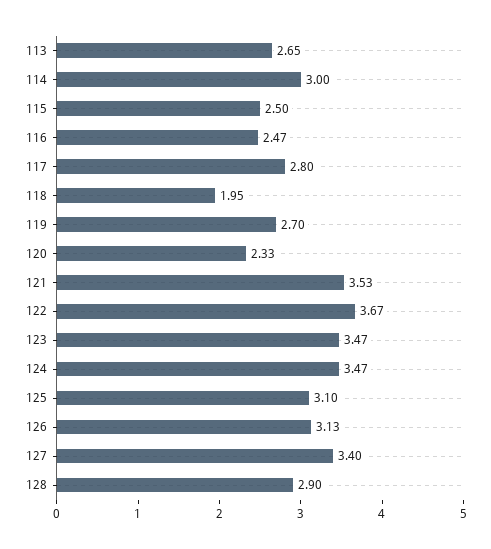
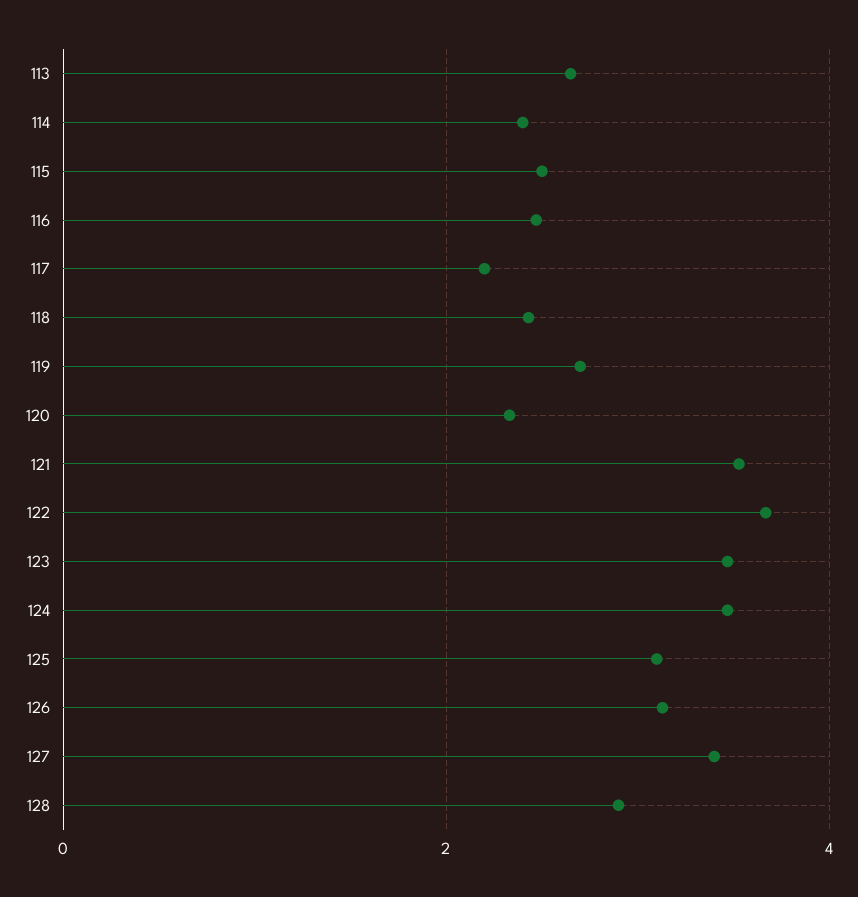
114: 3 -> 2.4
117: 2.8 -> 2.2
118: 1.95 -> 2.4

